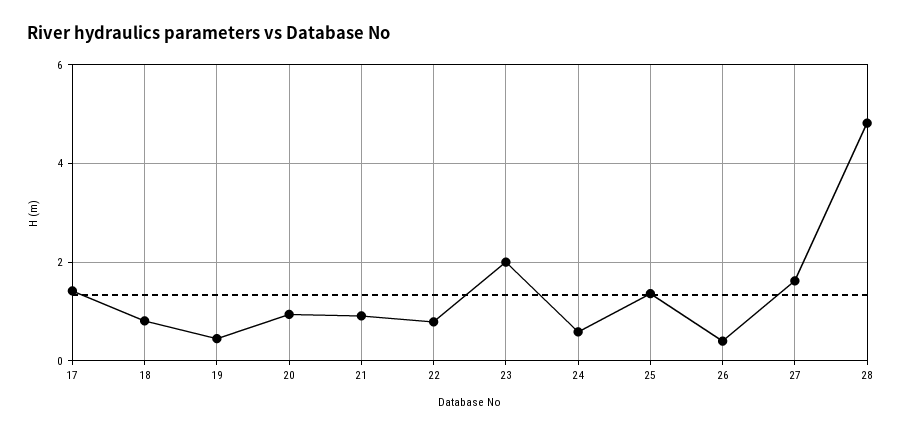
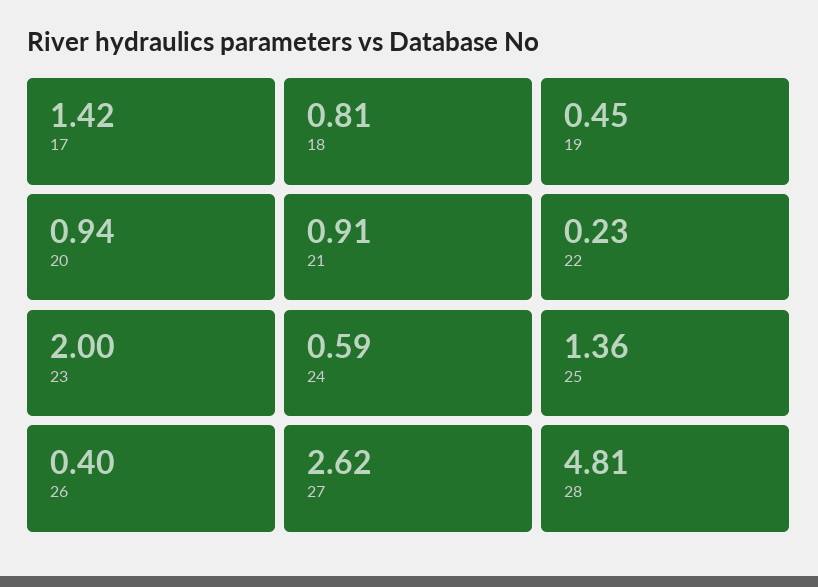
22: 0.8 -> 0.23
27: 1.6 -> 2.62

